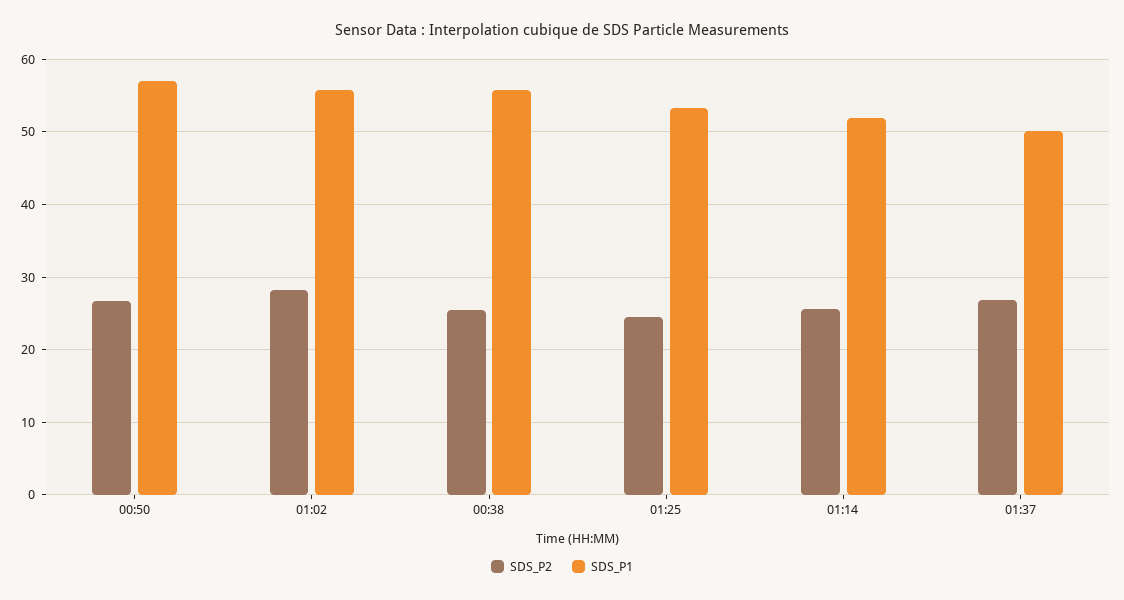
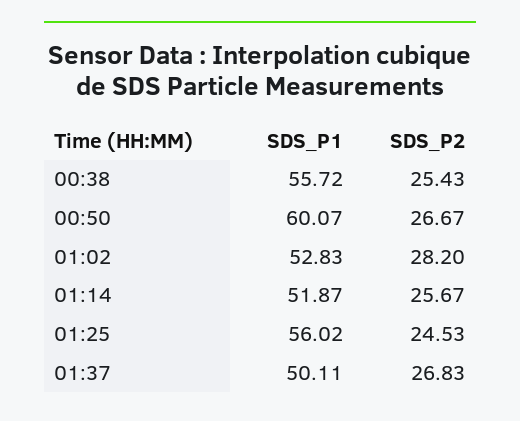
SDS_P1, 00:50: 57 -> 60.07
SDS_P1, 01:02: 56 -> 52.83
SDS_P1, 01:25: 53 -> 56.02

